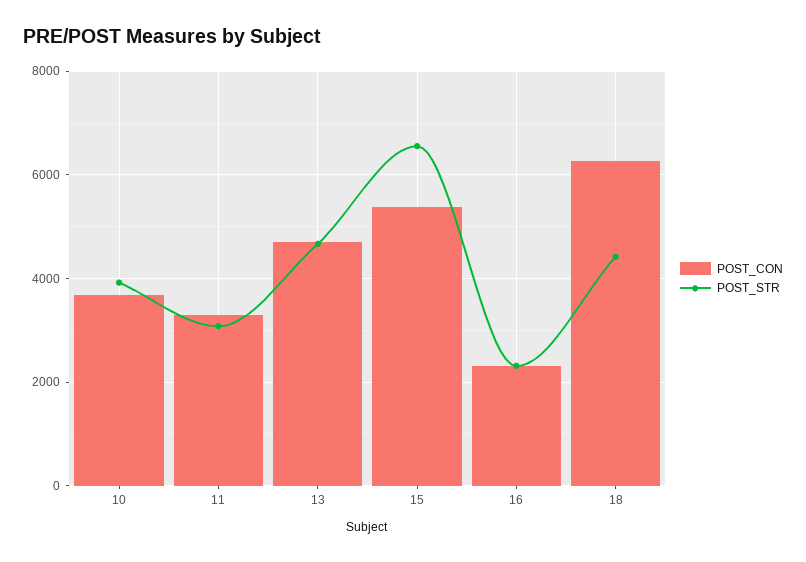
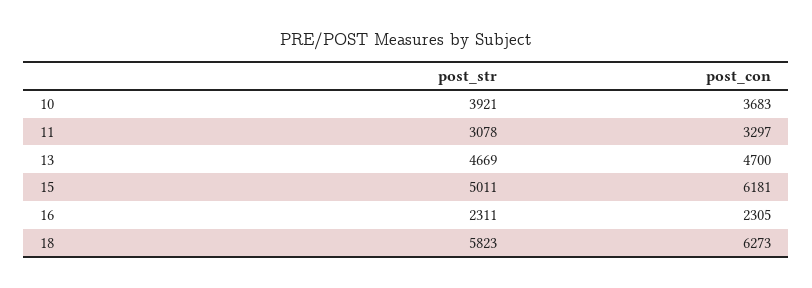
POST_CON, 15: 5400 -> 6181
POST_STR, 15: 6600 -> 5011
POST_STR, 18: 4400 -> 5823

